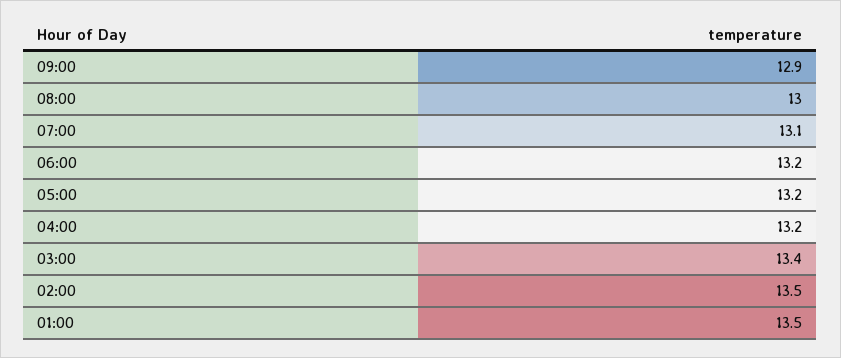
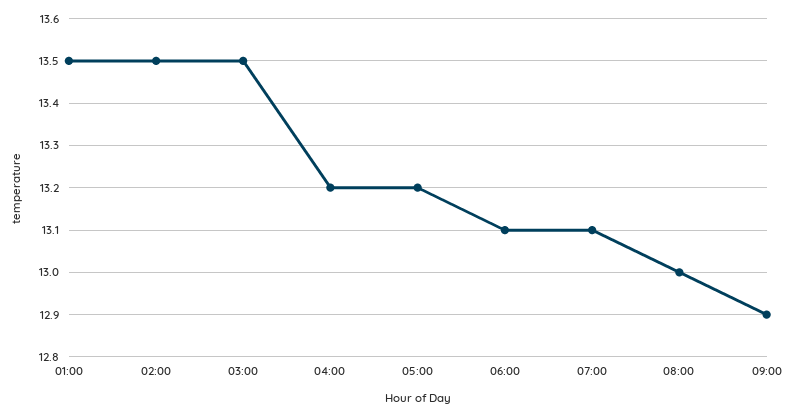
06:00: 13.2 -> 13.1
03:00: 13.4 -> 13.5

